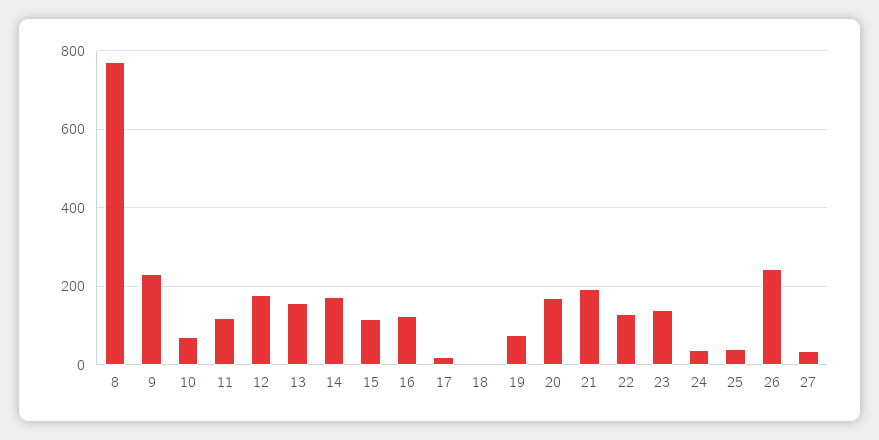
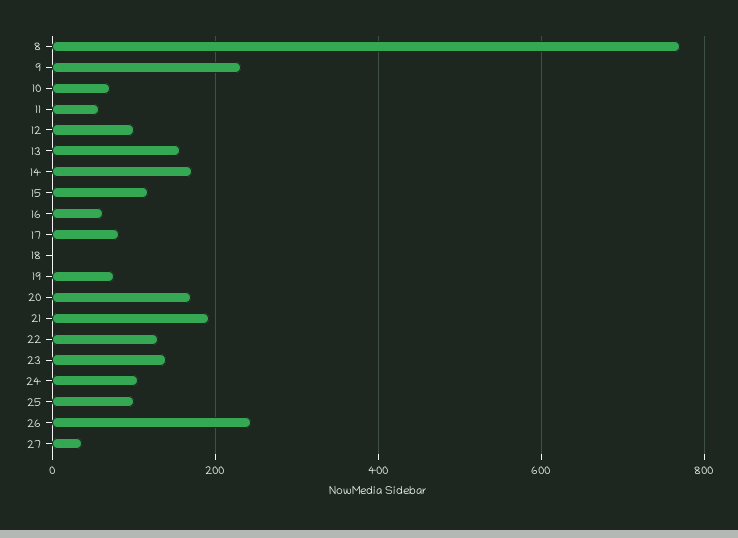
11: 120 -> 60
12: 180 -> 100
16: 120 -> 60
17: 20 -> 80
24: 40 -> 100
25: 40 -> 100

